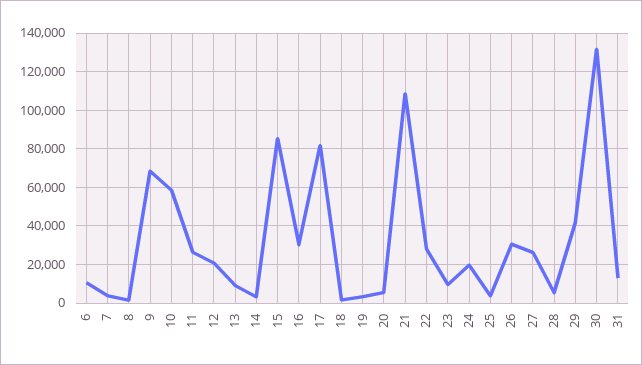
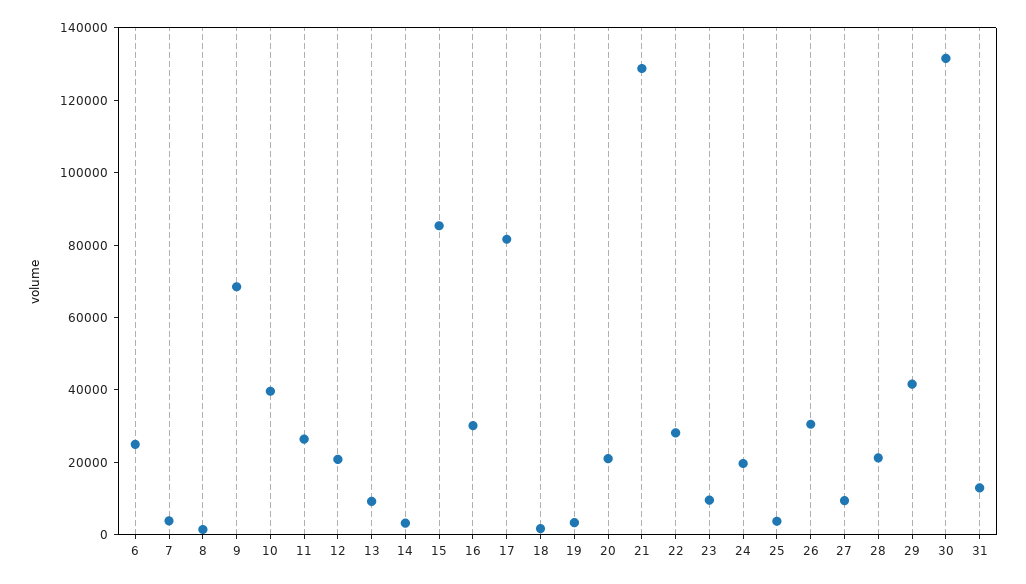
6: 10000 -> 25000
10: 60000 -> 40000
20: 5000 -> 20000
21: 110000 -> 130000
27: 25000 -> 10000
28: 5000 -> 20000

